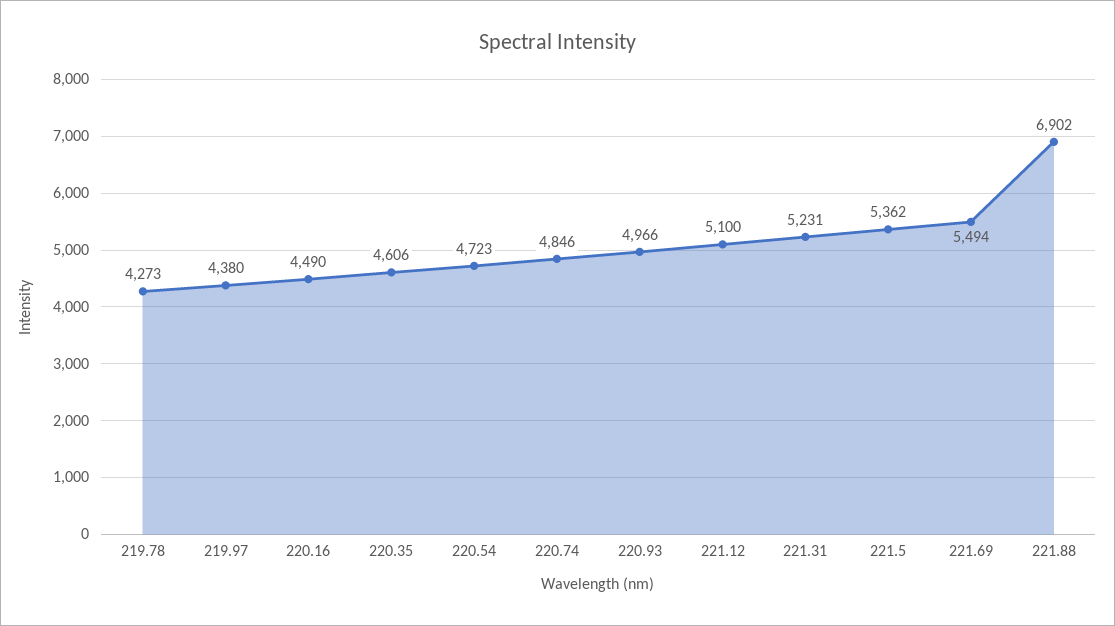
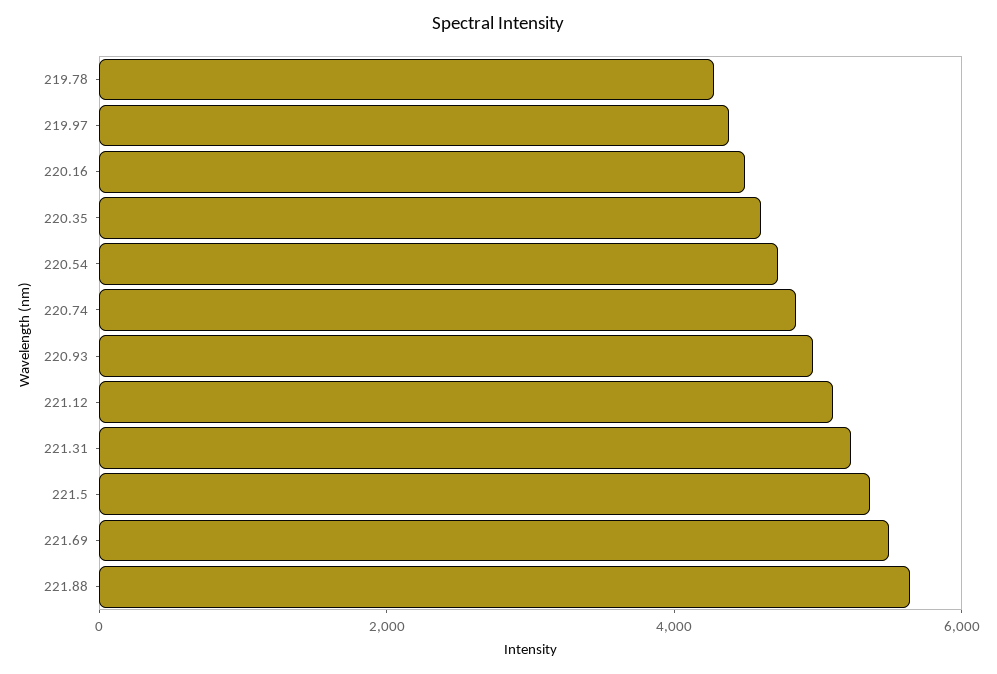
221.88: 6902 -> 5500

